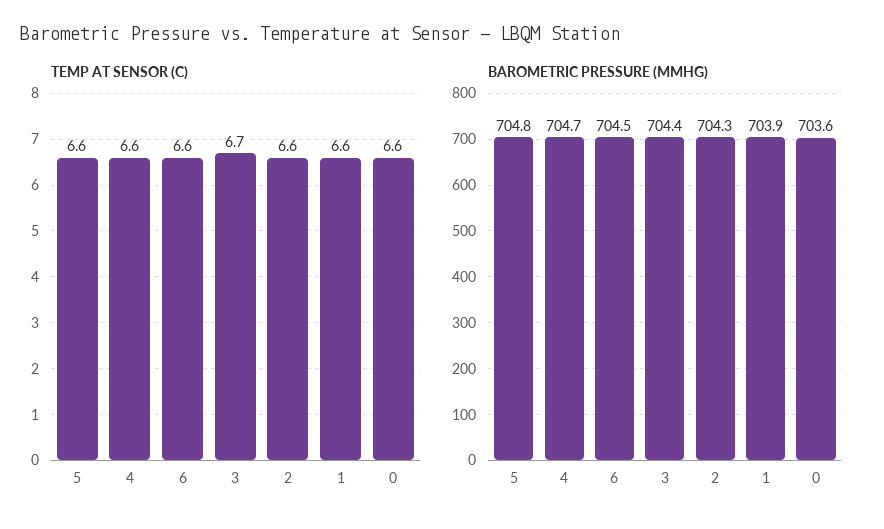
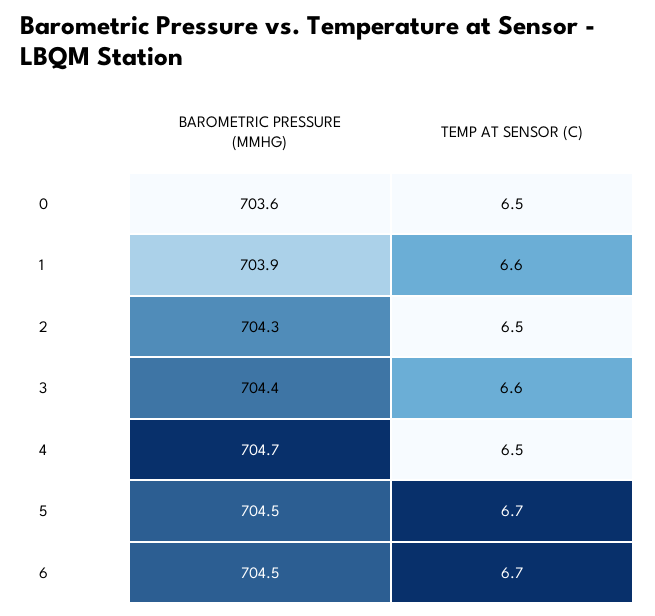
TEMP AT SENSOR (C), 5: 6.6 -> 6.7
TEMP AT SENSOR (C), 4: 6.6 -> 6.5
TEMP AT SENSOR (C), 6: 6.6 -> 6.7
TEMP AT SENSOR (C), 3: 6.7 -> 6.6
TEMP AT SENSOR (C), 2: 6.6 -> 6.5
TEMP AT SENSOR (C), 0: 6.6 -> 6.5
BAROMETRIC PRESSURE (MMHG), 5: 704.8 -> 704.5

